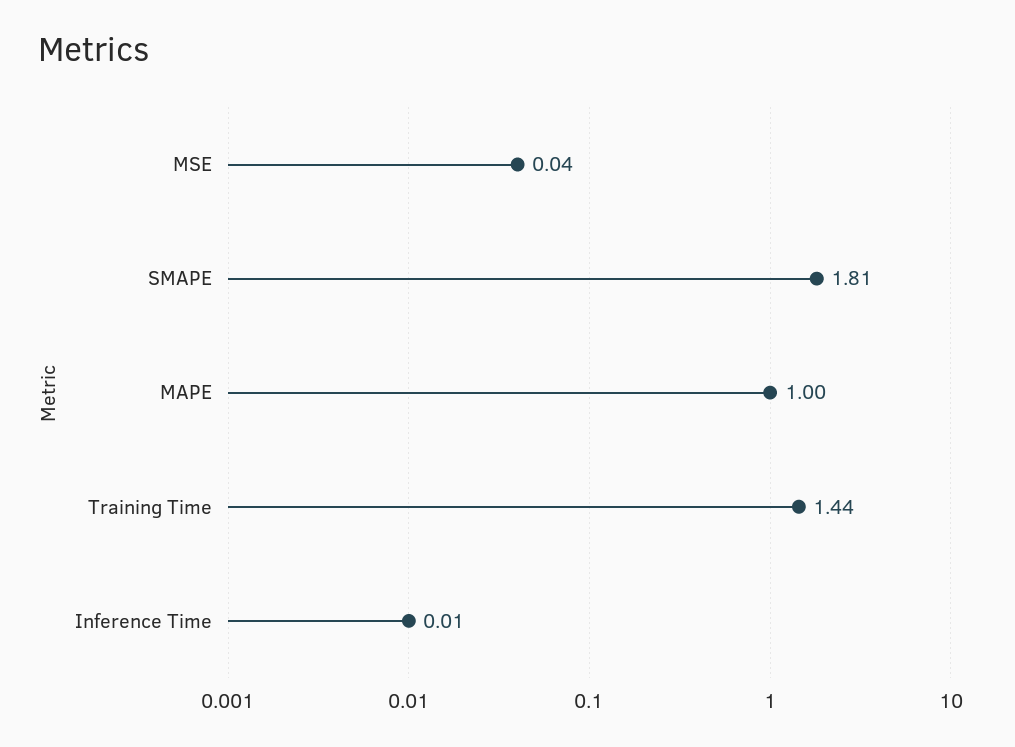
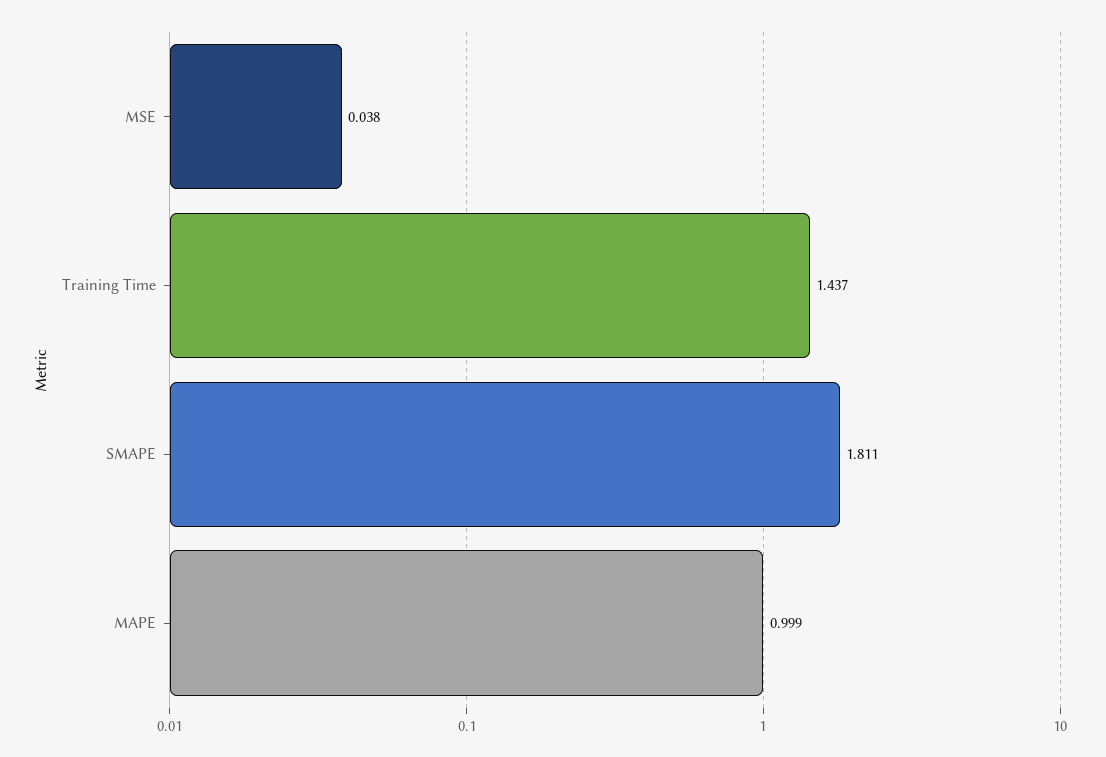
Inference Time: 0.01 -> none

